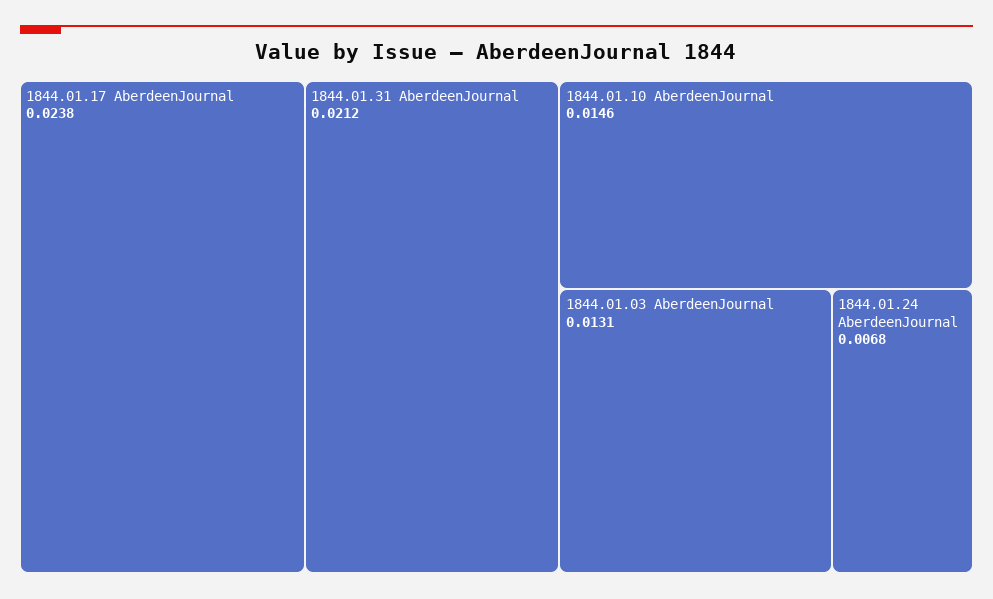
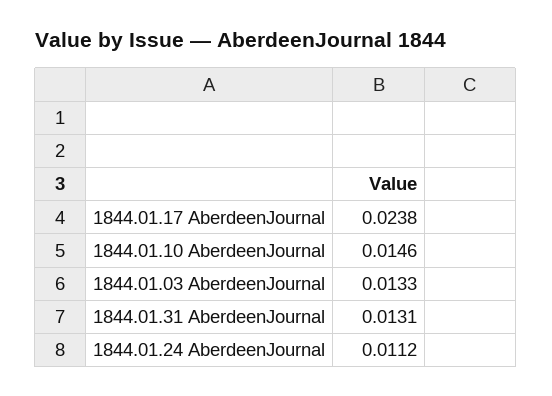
1844.01.31 AberdeenJournal: 0.0212 -> 0.0131
1844.01.03 AberdeenJournal: 0.0131 -> 0.0133
1844.01.24 AberdeenJournal: 0.0068 -> 0.0112

